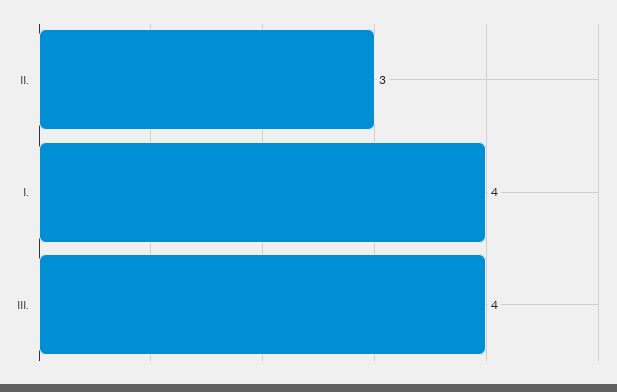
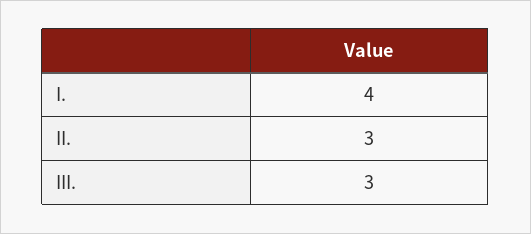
III.: 4 -> 3

